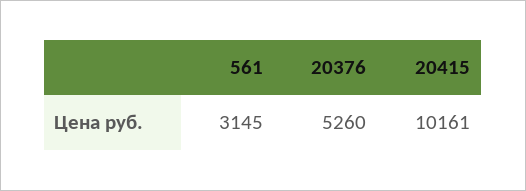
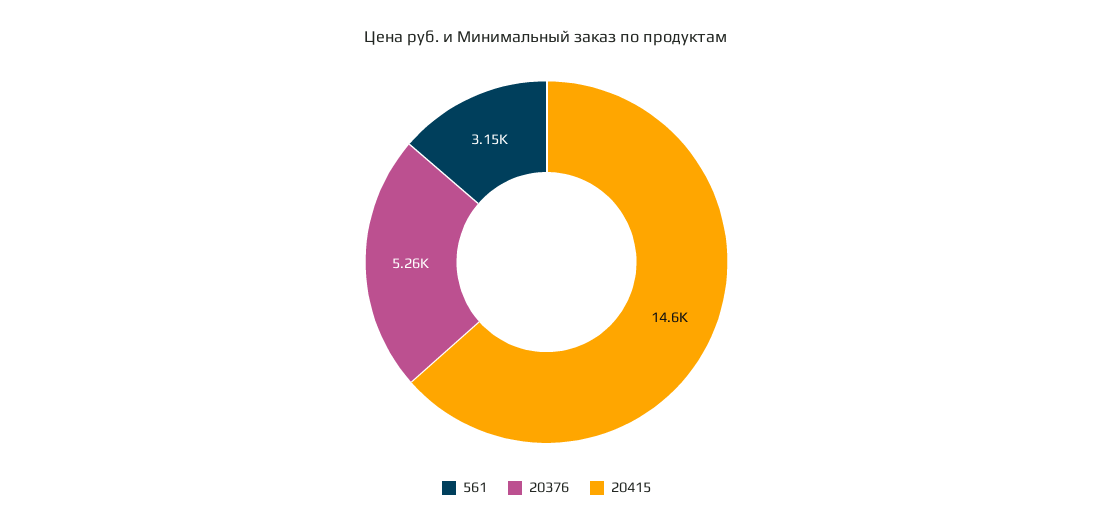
20415: 10161 -> 14600

